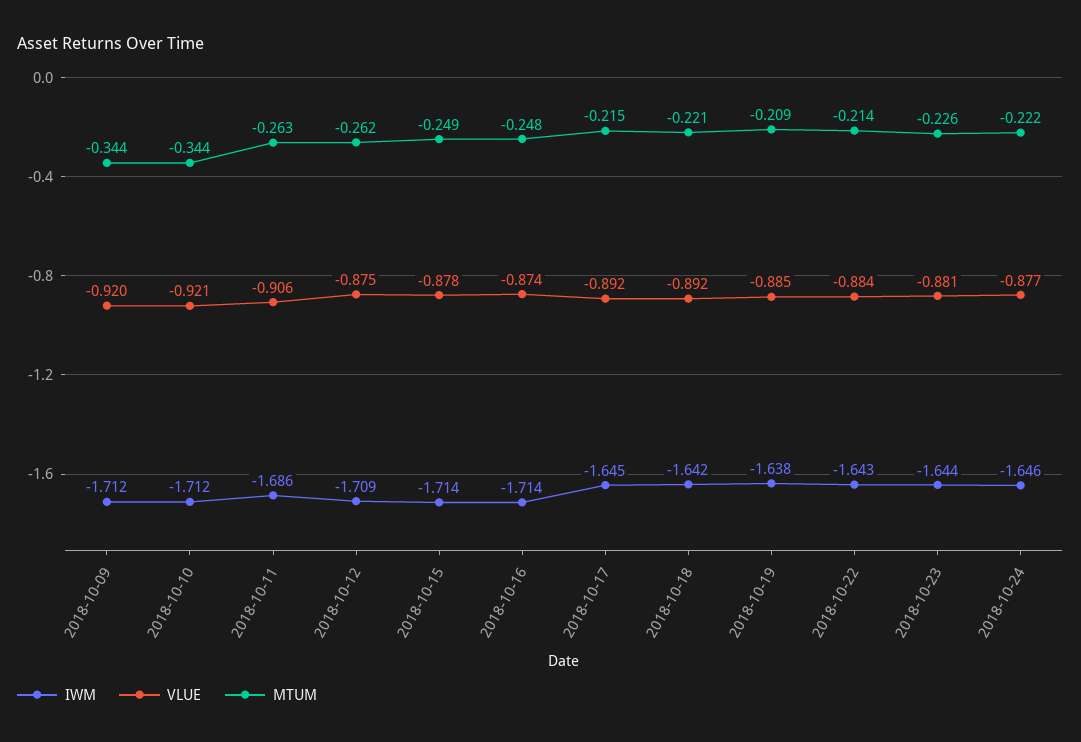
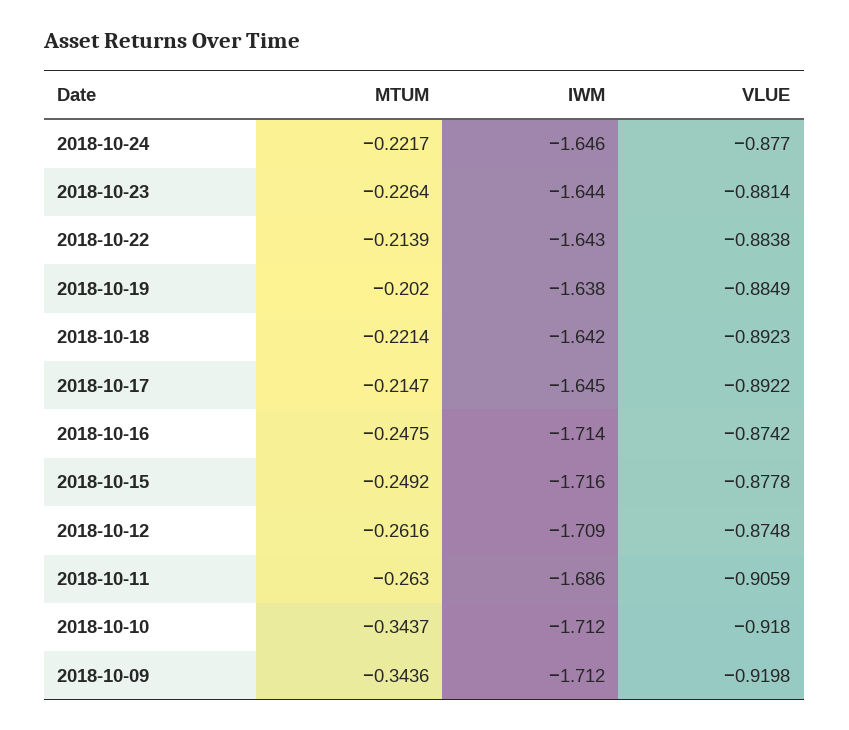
VLUE, 2018-10-10: -0.921 -> -0.918
IWM, 2018-10-15: -1.714 -> -1.716
MTUM, 2018-10-19: -0.209 -> -0.202

